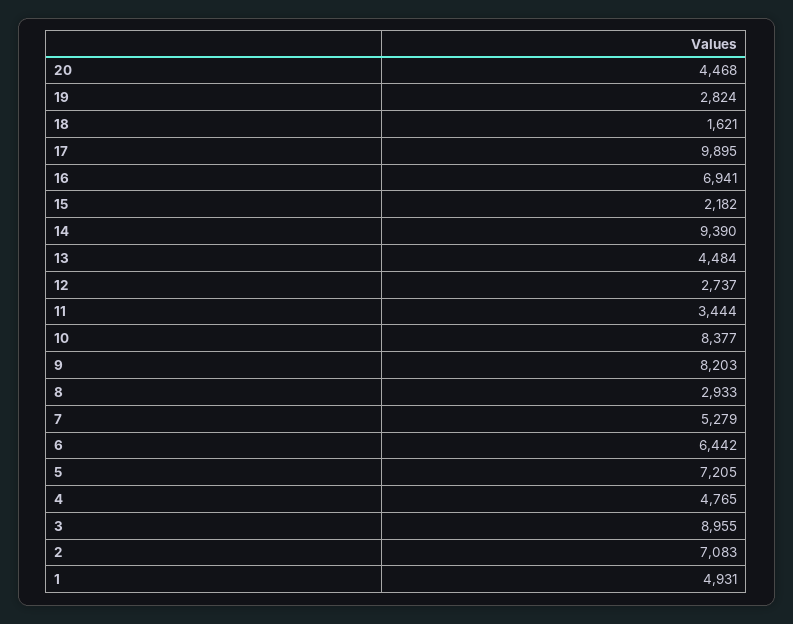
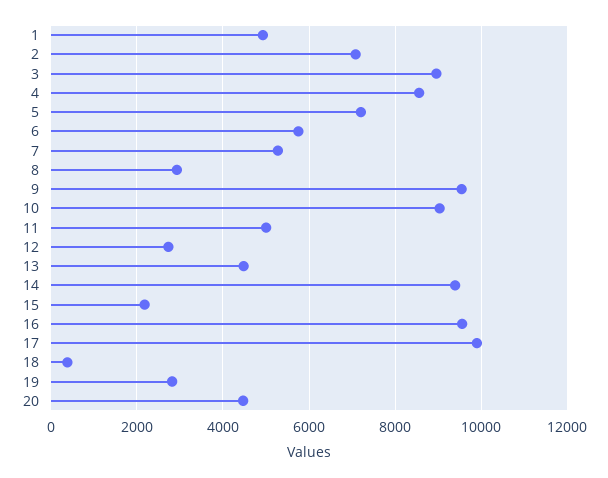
18: 1621 -> 400
16: 6941 -> 9600
11: 3444 -> 5000
10: 8377 -> 9000
9: 8203 -> 9600
6: 6442 -> 5800
4: 4765 -> 8600

